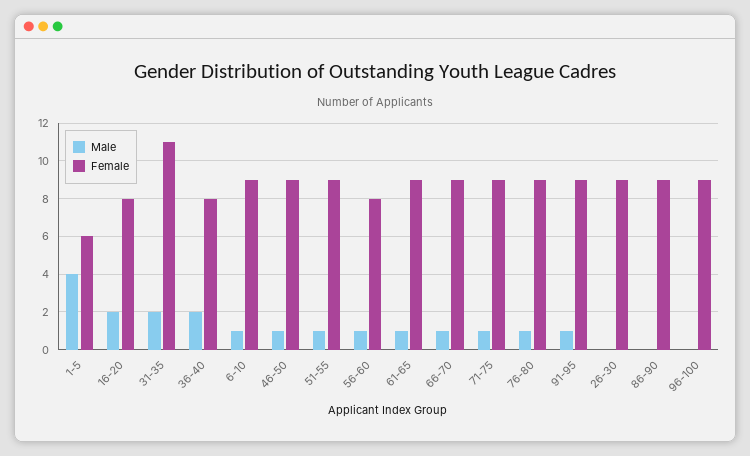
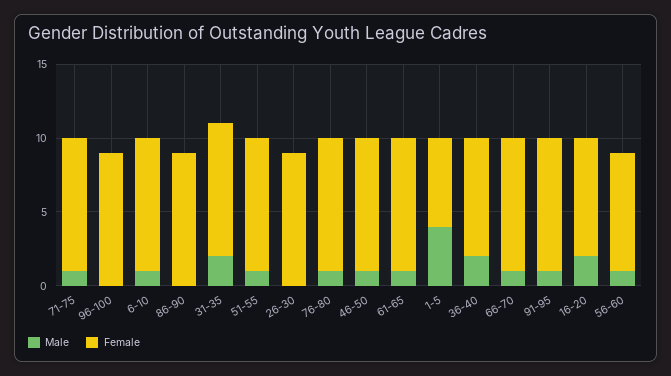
Female, 31-35: 11 -> 9

